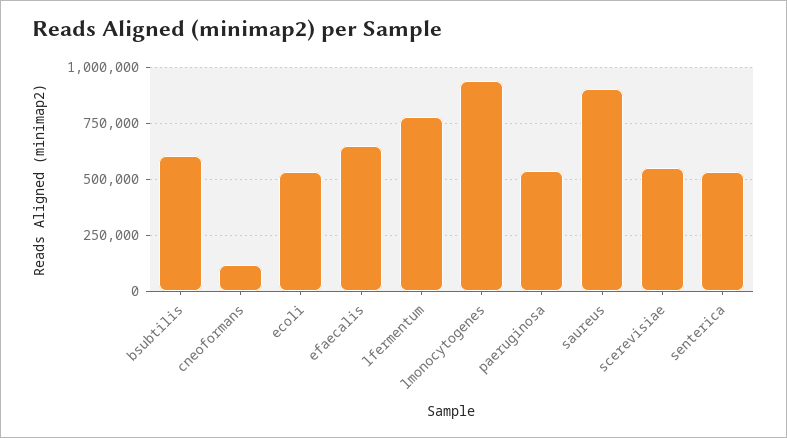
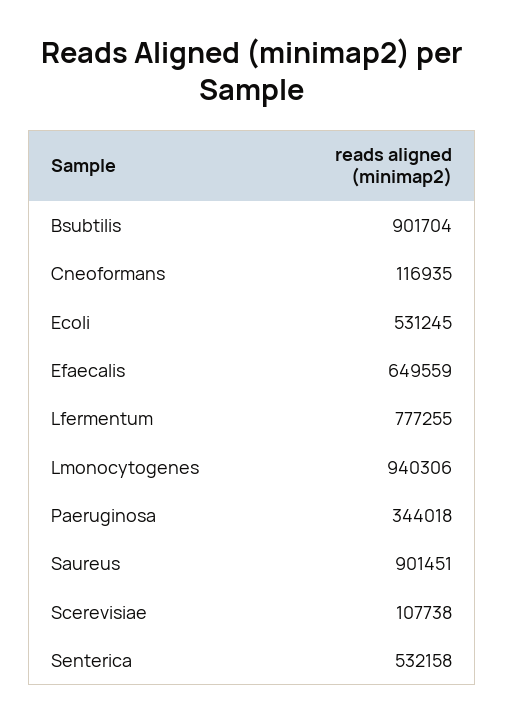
bsubtilis: 600000 -> 901704
paeruginosa: 550000 -> 344018
scerevisiae: 550000 -> 107738

